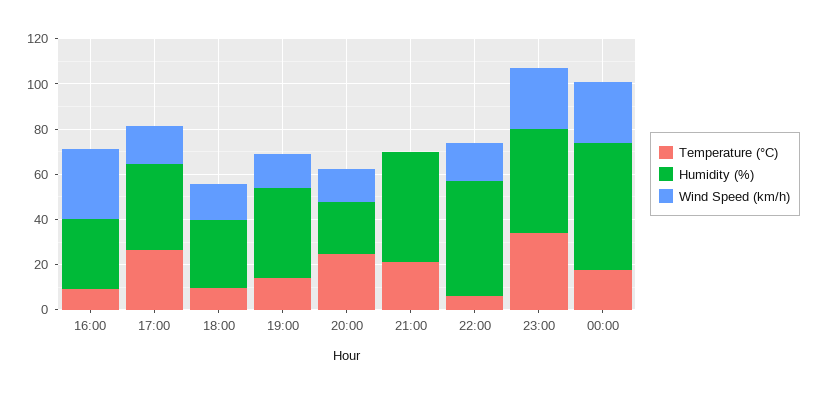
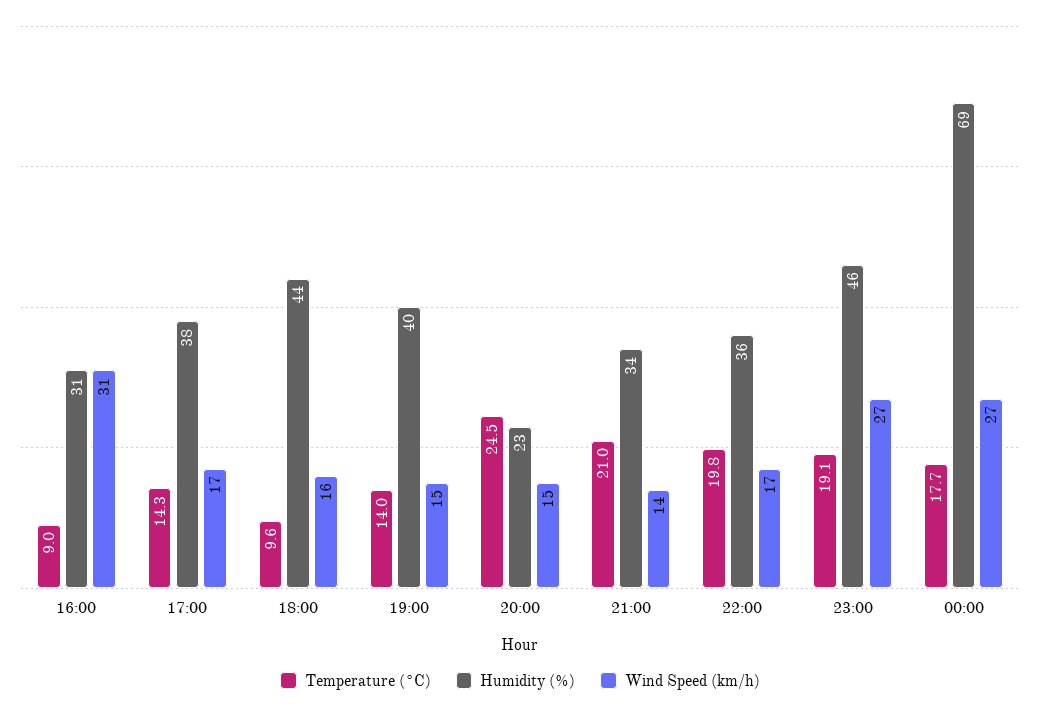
Temperature (°C), 17:00: 25 -> 14.3
Humidity (%), 18:00: 30 -> 44
Humidity (%), 21:00: 50 -> 34
Wind Speed (km/h), 21:00: 0 -> 14
Temperature (°C), 22:00: 5 -> 19.8
Humidity (%), 22:00: 50 -> 36
Temperature (°C), 23:00: 35 -> 19.1
Humidity (%), 00:00: 55 -> 69

